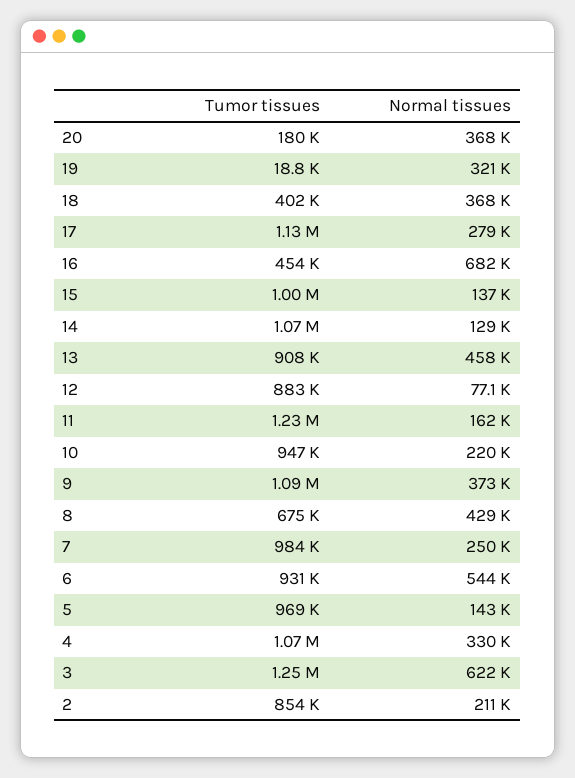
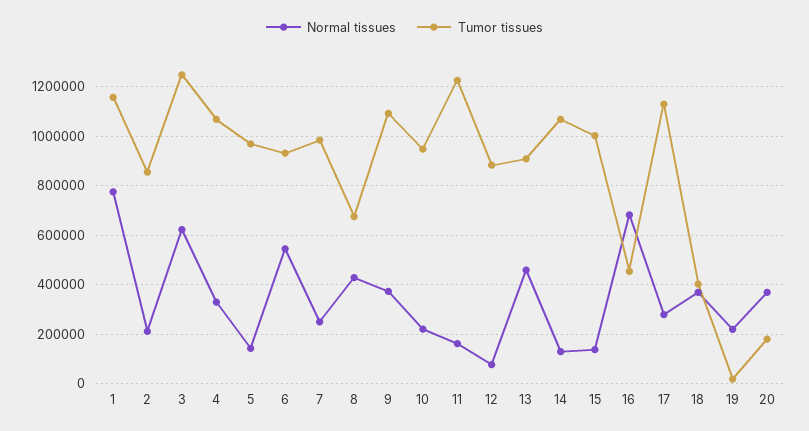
Normal tissues, 19: 321000 -> 225000
Normal tissues, 1: none -> 775000
Tumor tissues, 1: none -> 1150000

